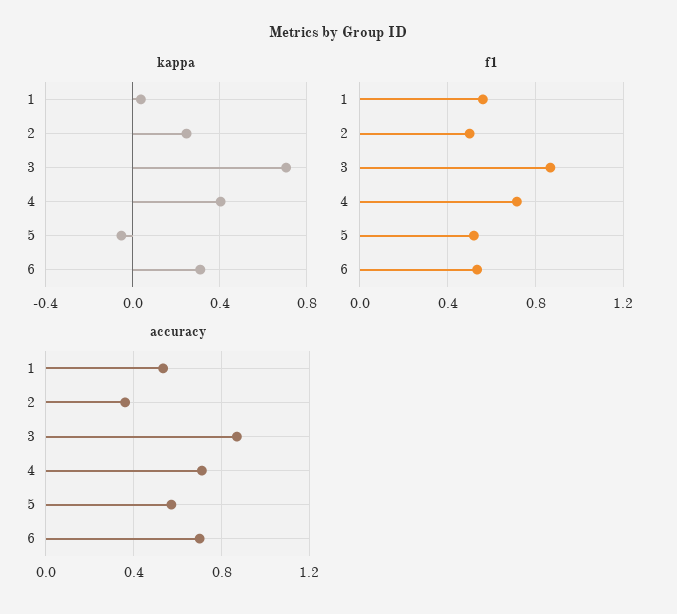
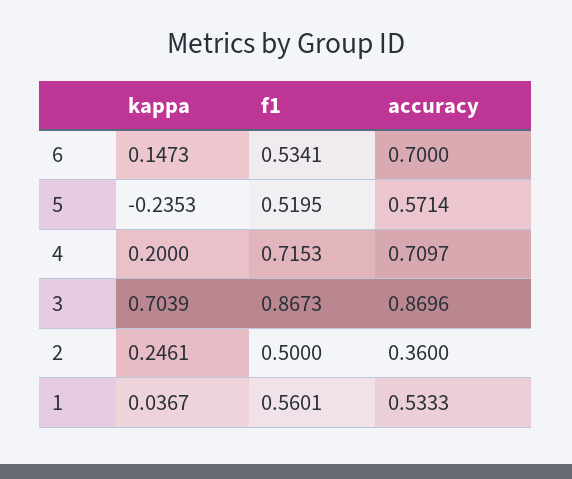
kappa, 4: 0.4 -> 0.2
kappa, 5: -0.05 -> -0.2353
kappa, 6: 0.3 -> 0.1473

